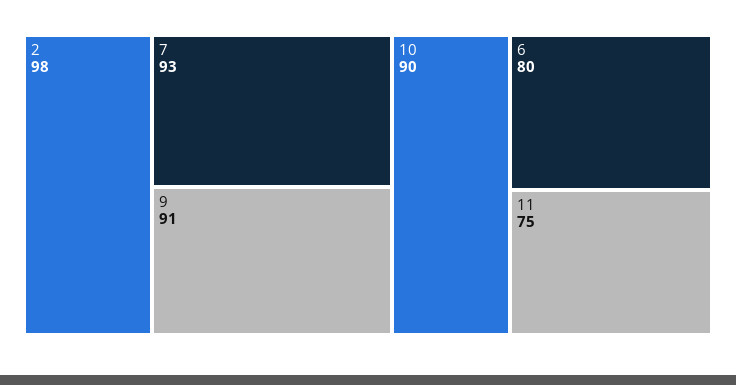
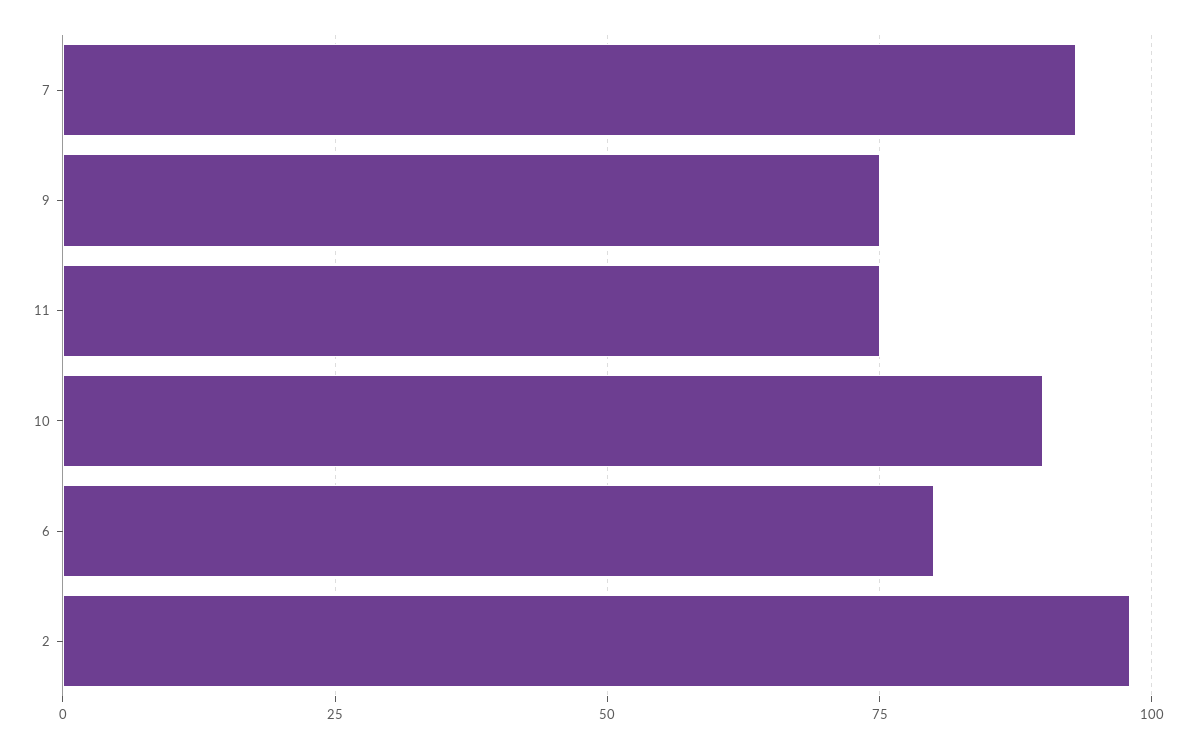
9: 91 -> 75

